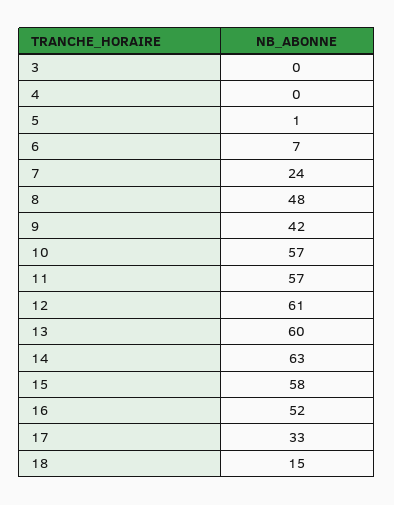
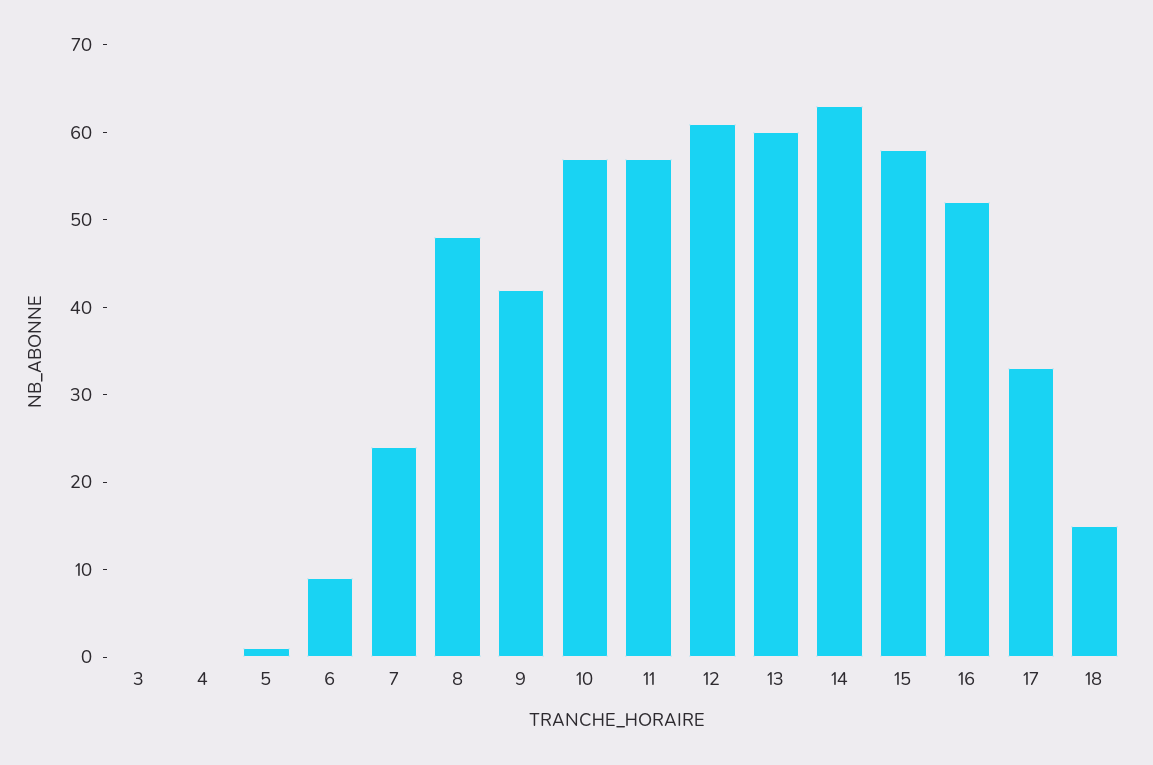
6: 7 -> 9

